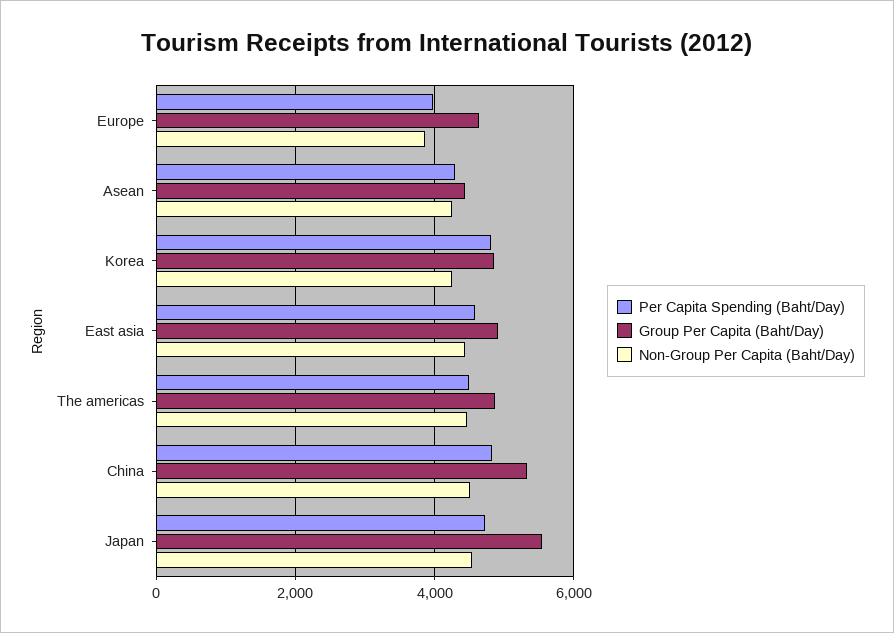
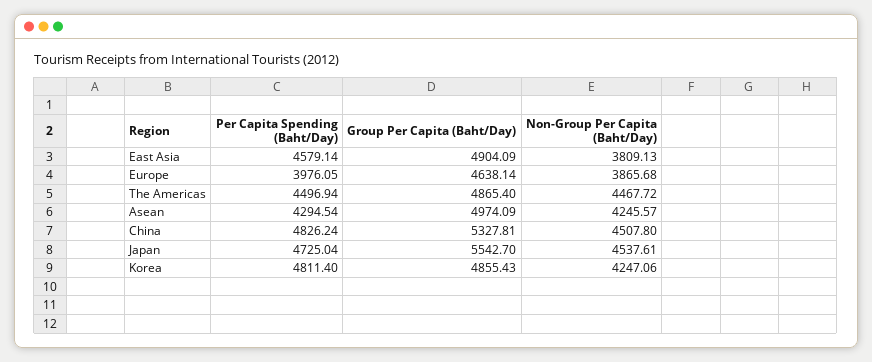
Group Per Capita (Baht/Day), Asean: 4400 -> 4974.09
Non-Group Per Capita (Baht/Day), East asia: 4400 -> 3809.13

